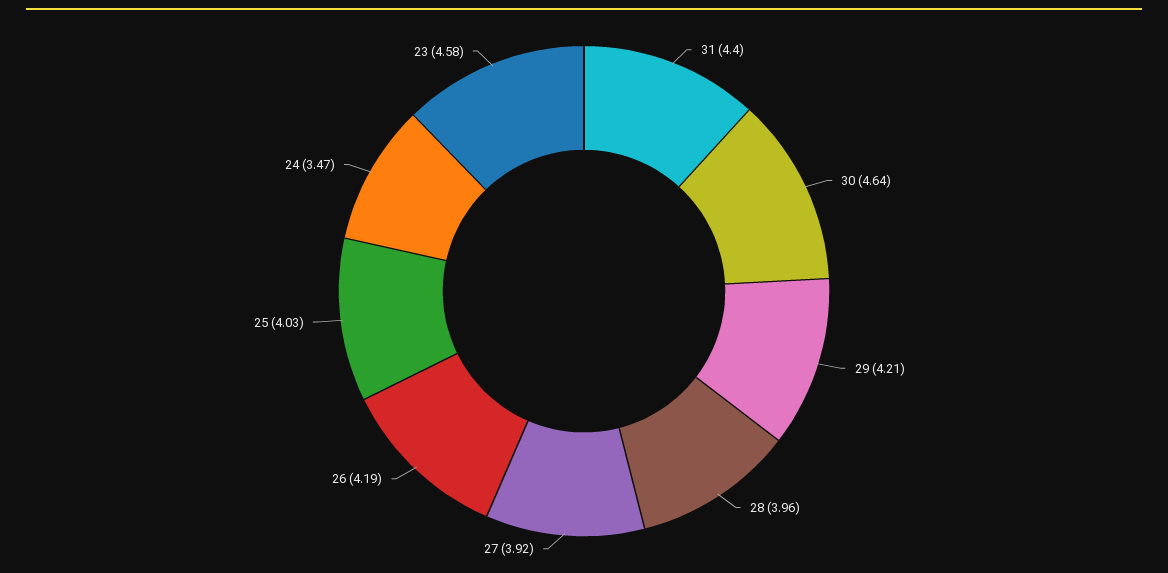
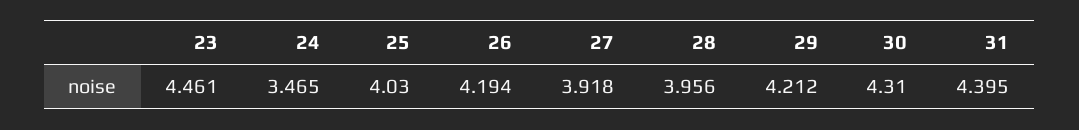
30: 4.64 -> 4.31
23: 4.58 -> 4.461

